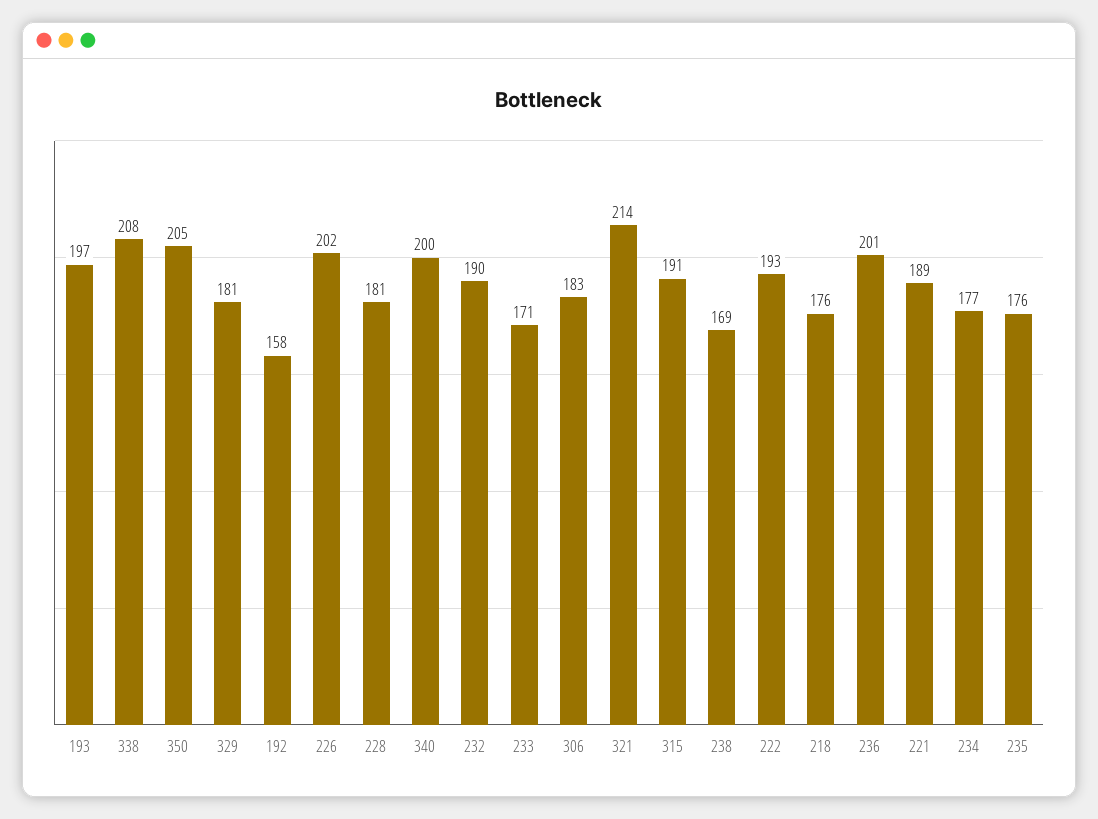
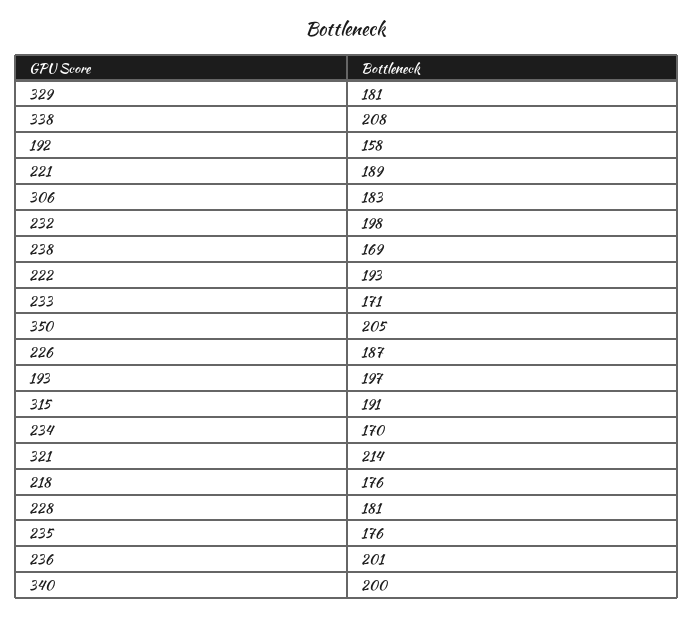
226: 202 -> 187
232: 190 -> 198
234: 177 -> 170

